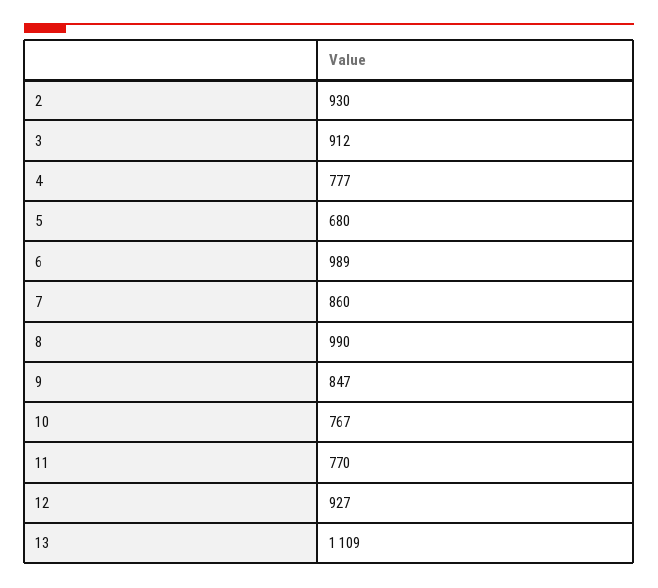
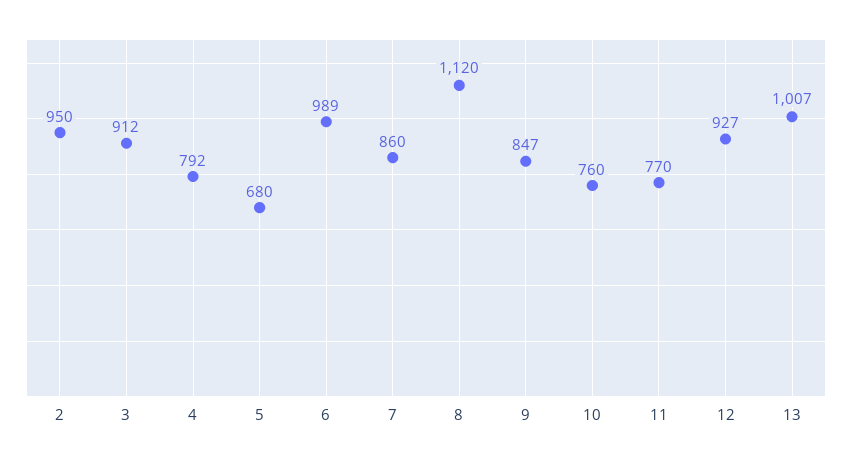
2: 930 -> 950
4: 777 -> 792
8: 990 -> 1120
10: 767 -> 760
13: 1109 -> 1007

